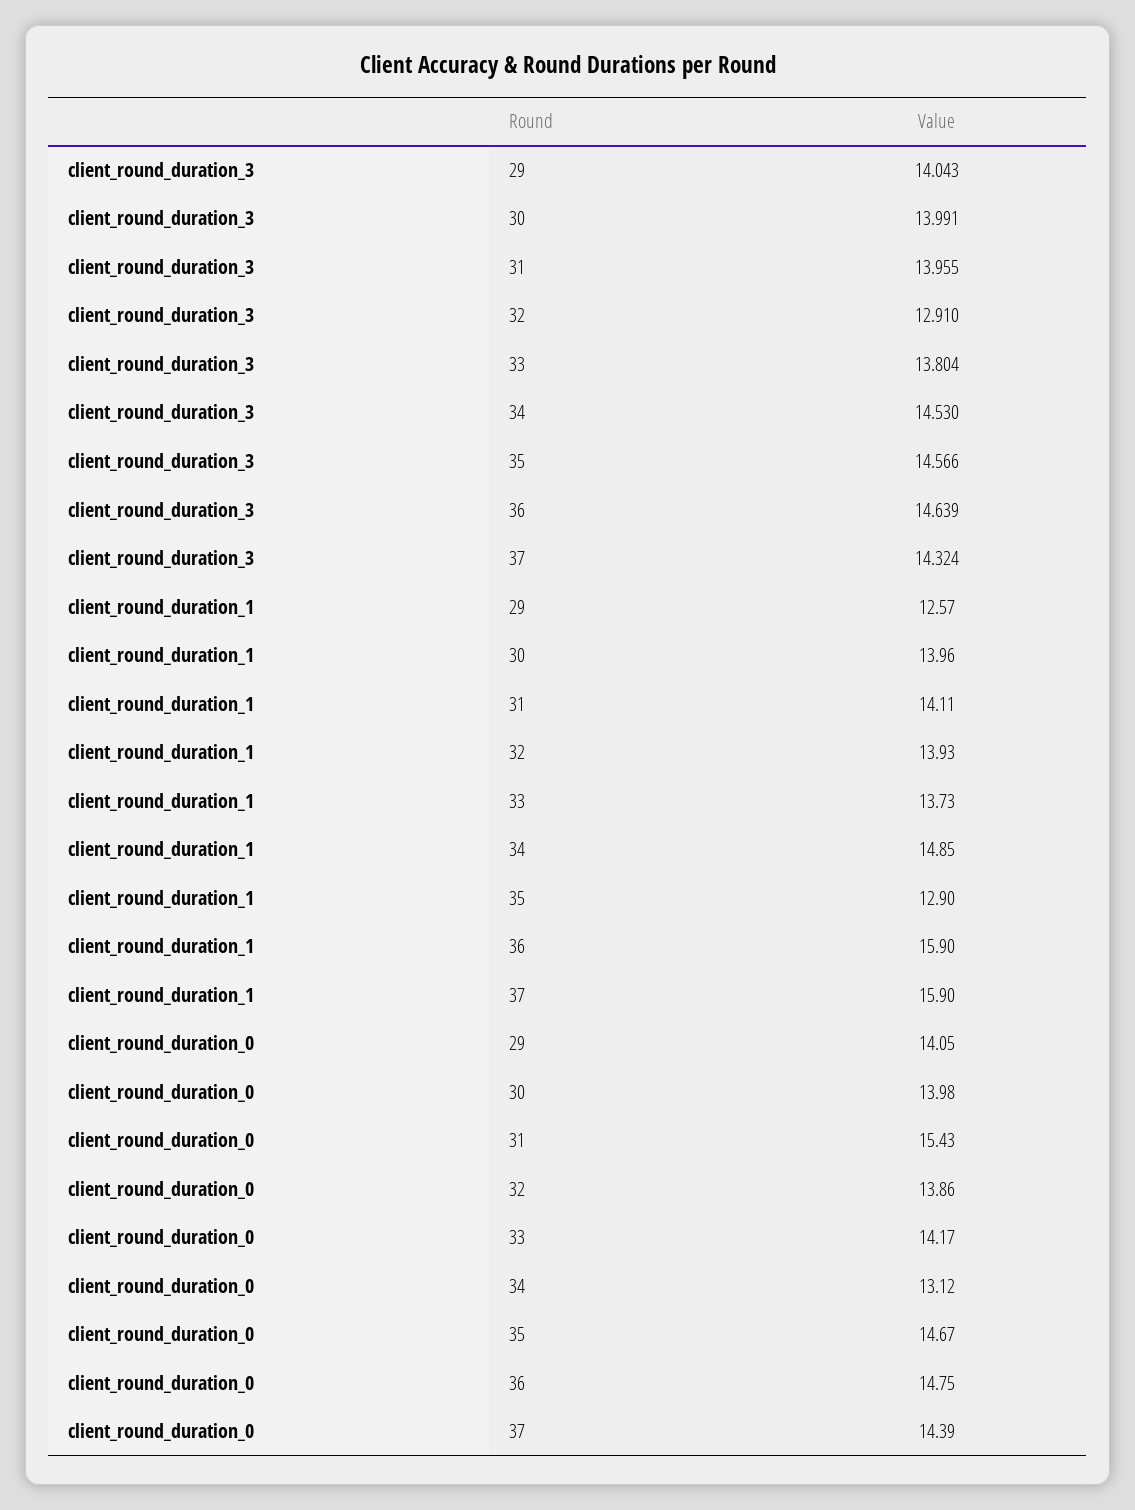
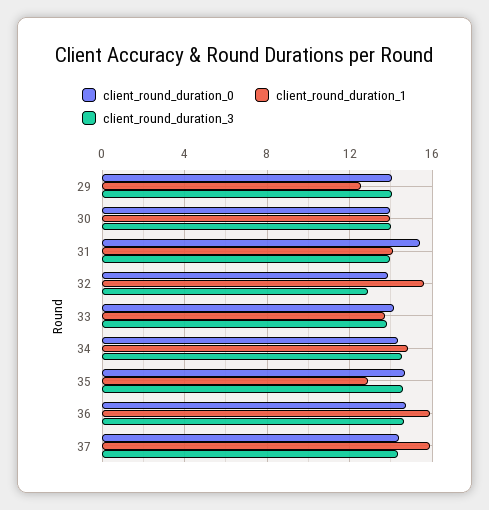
client_round_duration_1, 32: 13.93 -> 15.5
client_round_duration_0, 34: 13.12 -> 14.5

